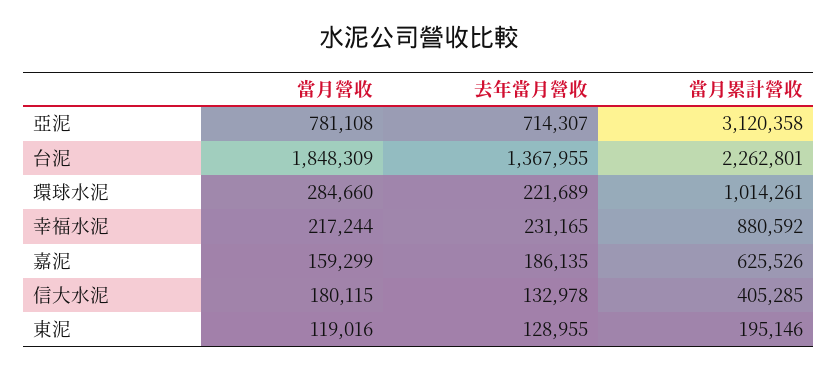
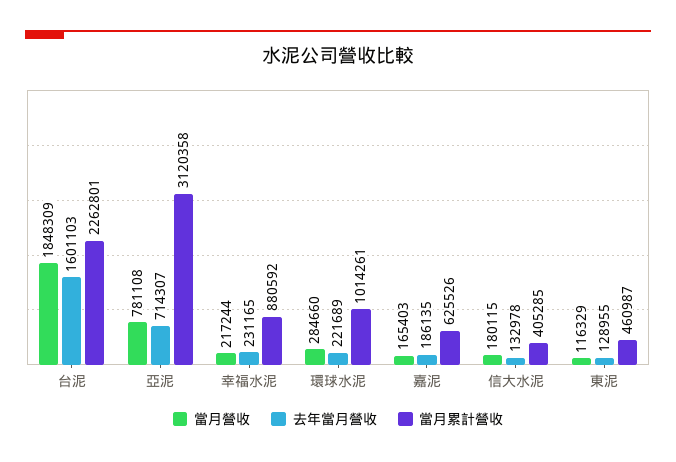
去年當月營收, 台泥: 1367955 -> 1601103
當月營收, 嘉泥: 159299 -> 165403
當月營收, 東泥: 119016 -> 116329
當月累計營收, 東泥: 195146 -> 460987

